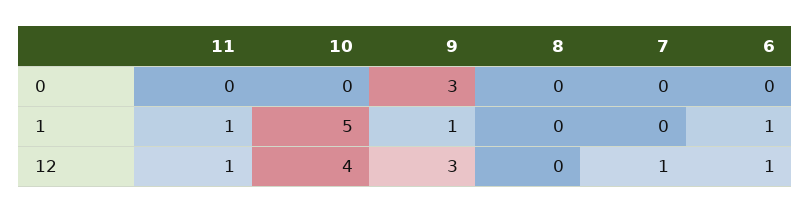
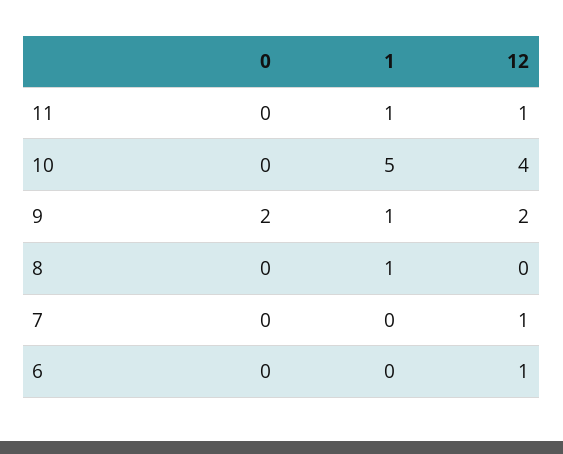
9, 0: 3 -> 2
8, 1: 0 -> 1
6, 1: 1 -> 0
9, 12: 3 -> 2

